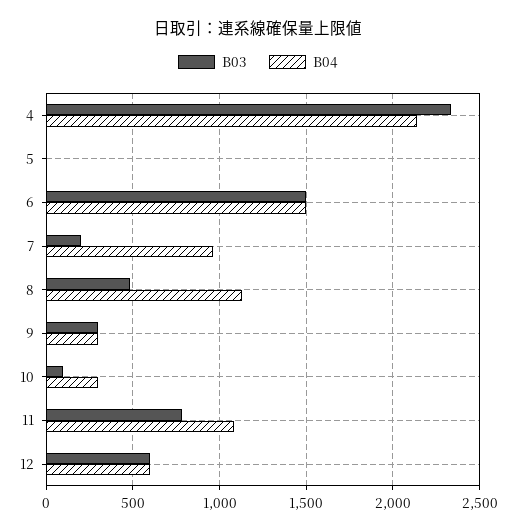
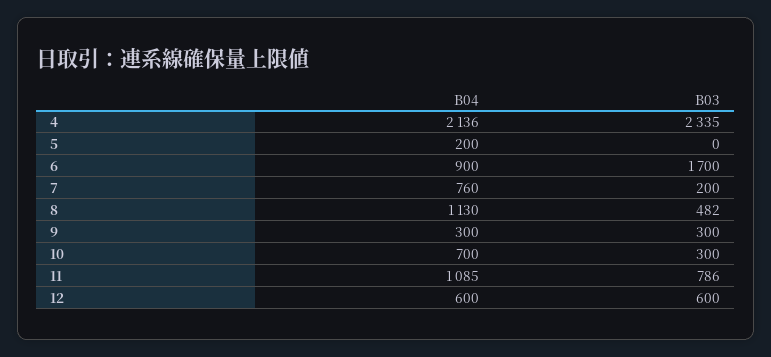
B04, 5: 0 -> 200
B03, 6: 1500 -> 1700
B04, 6: 1500 -> 900
B04, 7: 950 -> 760
B03, 10: 100 -> 300
B04, 10: 300 -> 700

